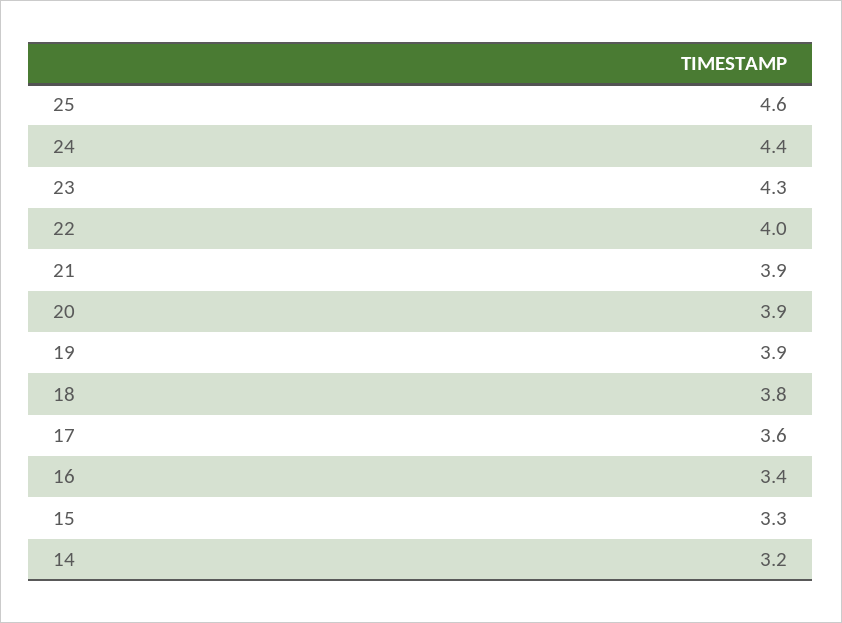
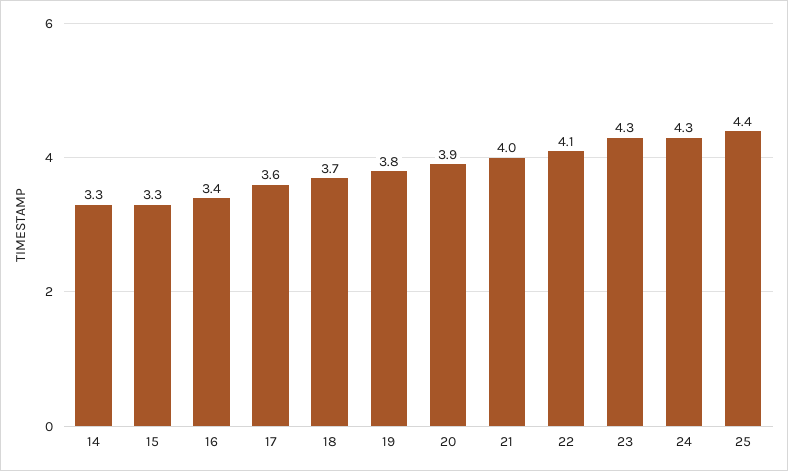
25: 4.6 -> 4.4
24: 4.4 -> 4.3
22: 4 -> 4.1
21: 3.9 -> 4
19: 3.9 -> 3.8
18: 3.8 -> 3.7
14: 3.2 -> 3.3

